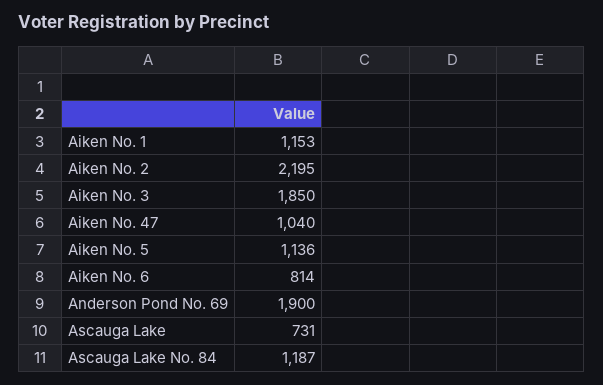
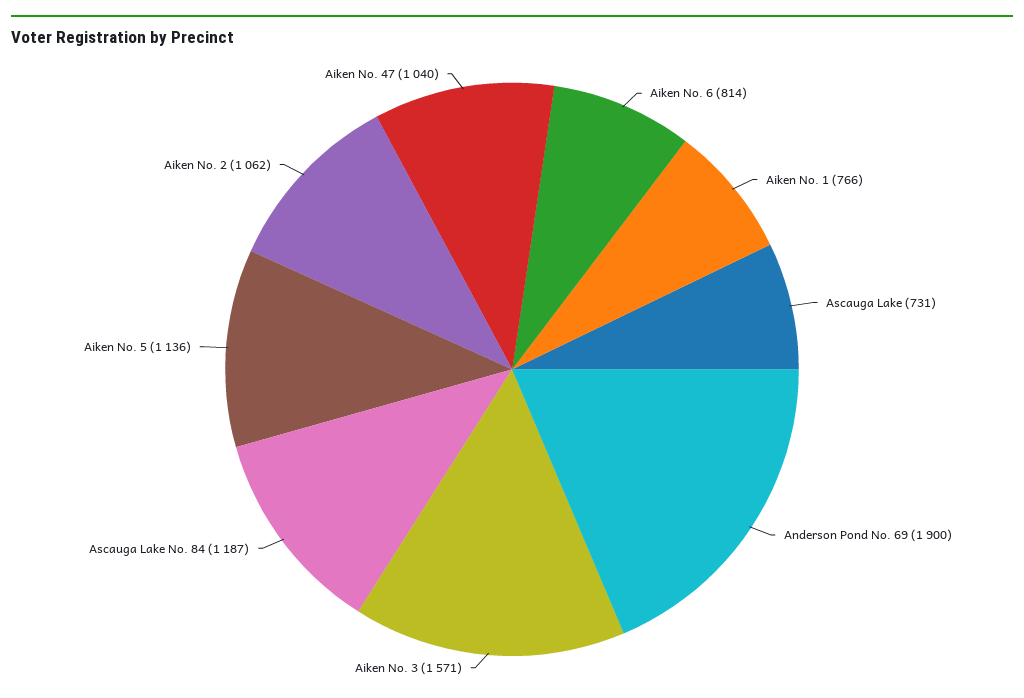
Aiken No. 1: 1153 -> 766
Aiken No. 2: 2195 -> 1062
Aiken No. 3: 1850 -> 1571

